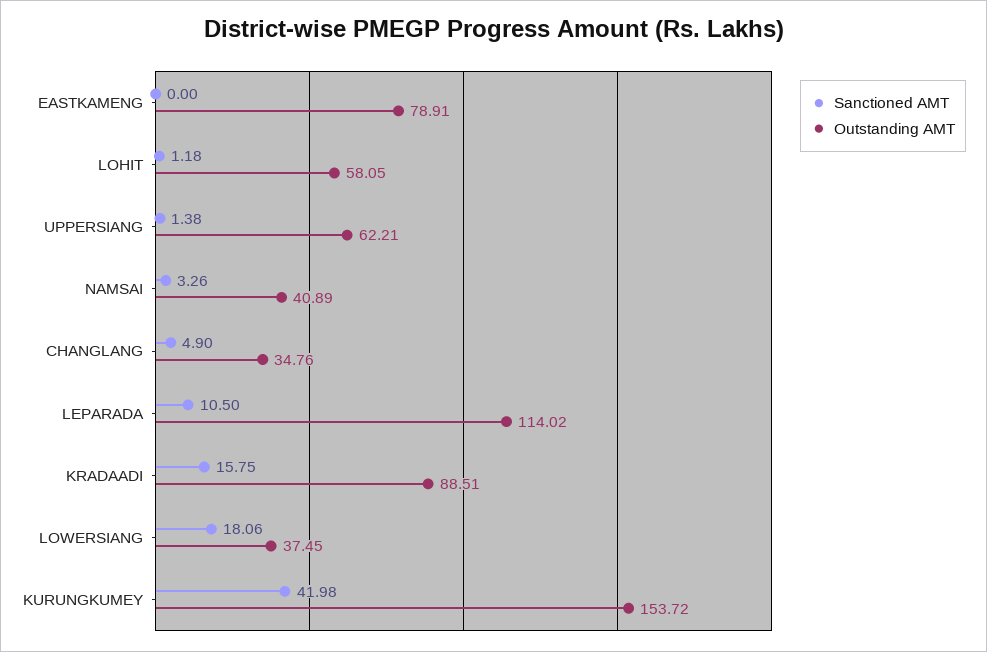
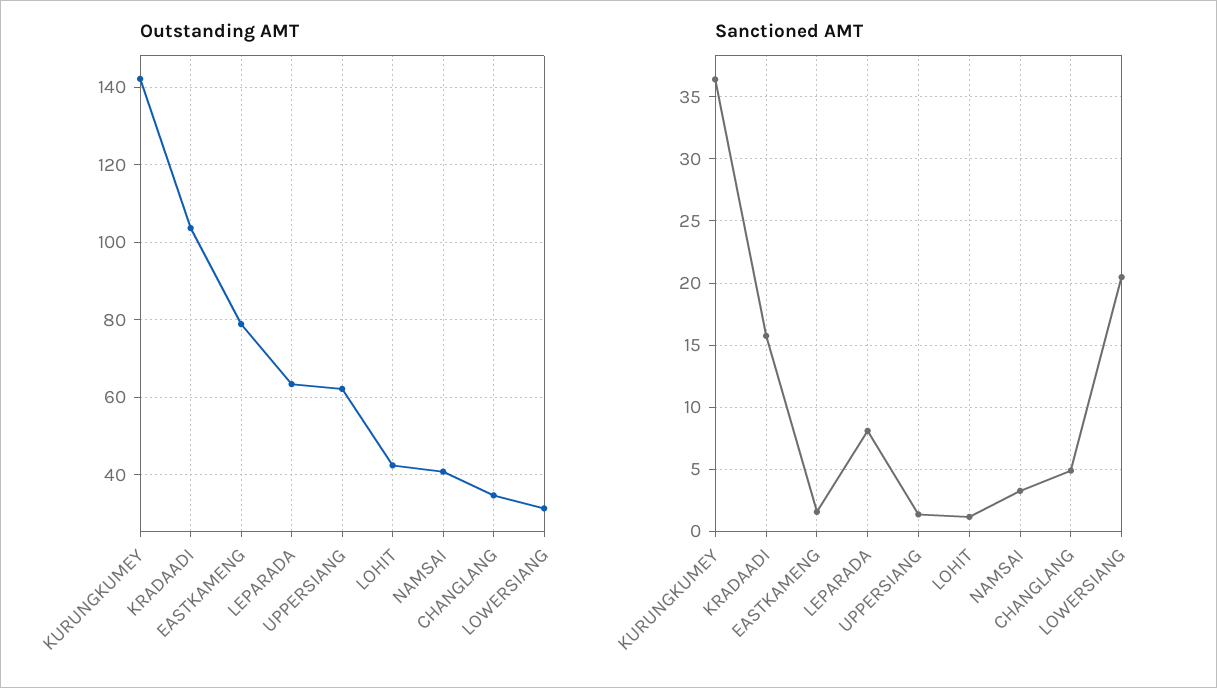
Sanctioned AMT, EASTKAMENG: 0 -> 1.5
Outstanding AMT, LOHIT: 58.05 -> 42
Sanctioned AMT, LEPARADA: 10.5 -> 8
Outstanding AMT, LEPARADA: 114.02 -> 64
Outstanding AMT, KRADAADI: 88.51 -> 104
Sanctioned AMT, LOWERSIANG: 18.06 -> 20.5
Outstanding AMT, LOWERSIANG: 37.45 -> 32
Sanctioned AMT, KURUNGKUMEY: 41.98 -> 36.5
Outstanding AMT, KURUNGKUMEY: 153.72 -> 142

